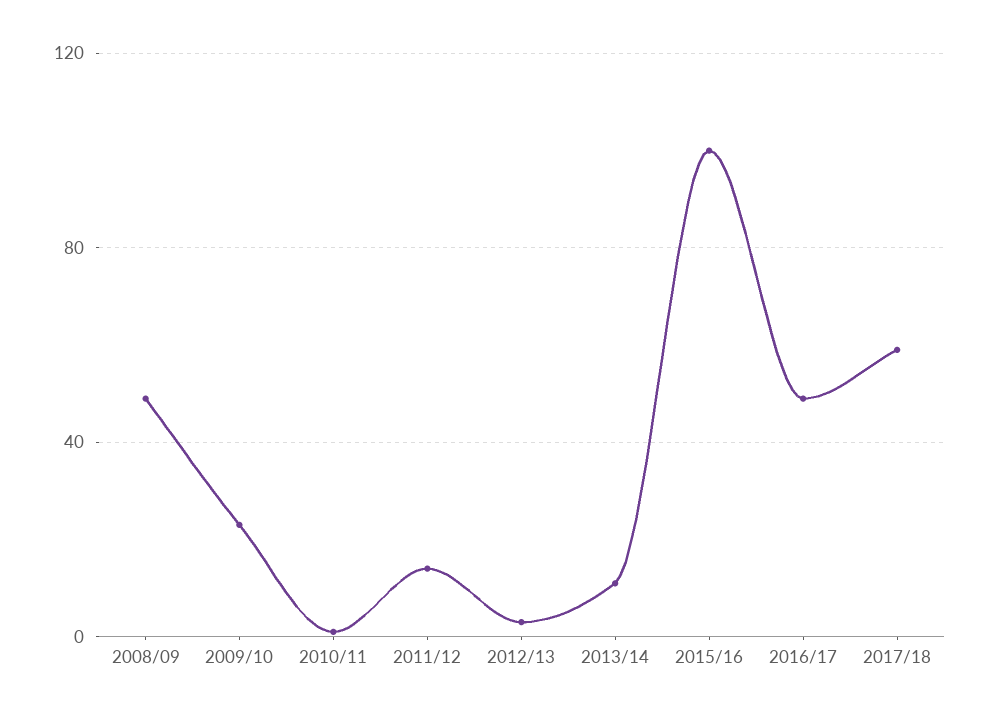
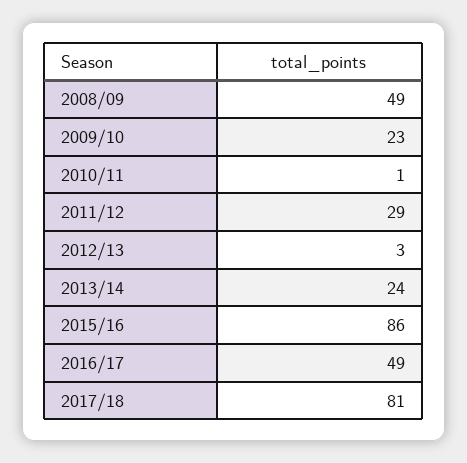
2011/12: 15 -> 29
2013/14: 10 -> 24
2015/16: 100 -> 86
2017/18: 60 -> 81

